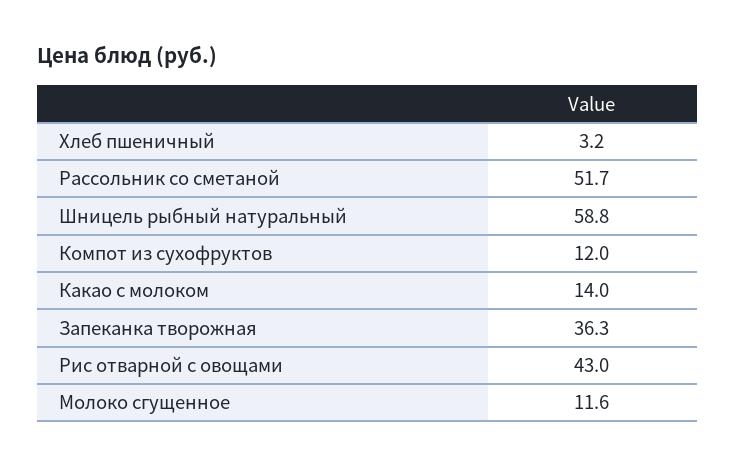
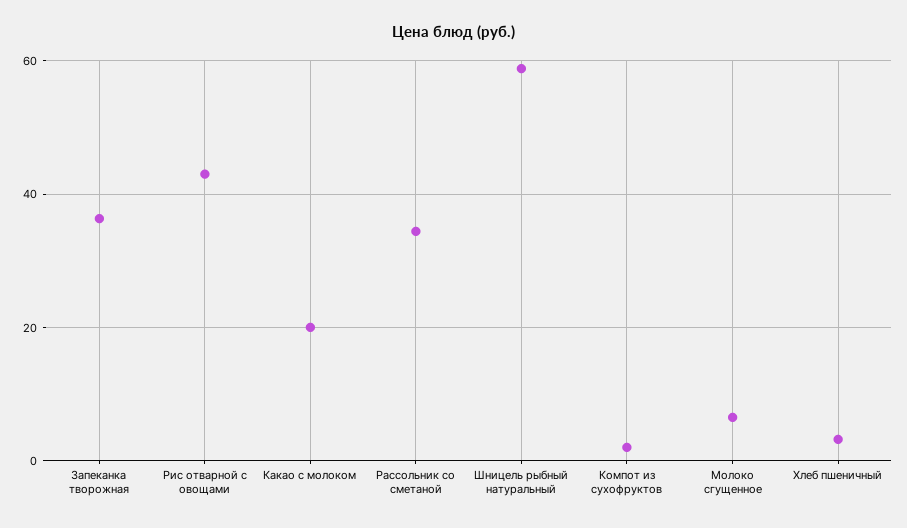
Рассольник со сметаной: 51.7 -> 34
Компот из сухофруктов: 12 -> 2
Какао с молоком: 14 -> 20
Молоко сгущенное: 11.6 -> 6

